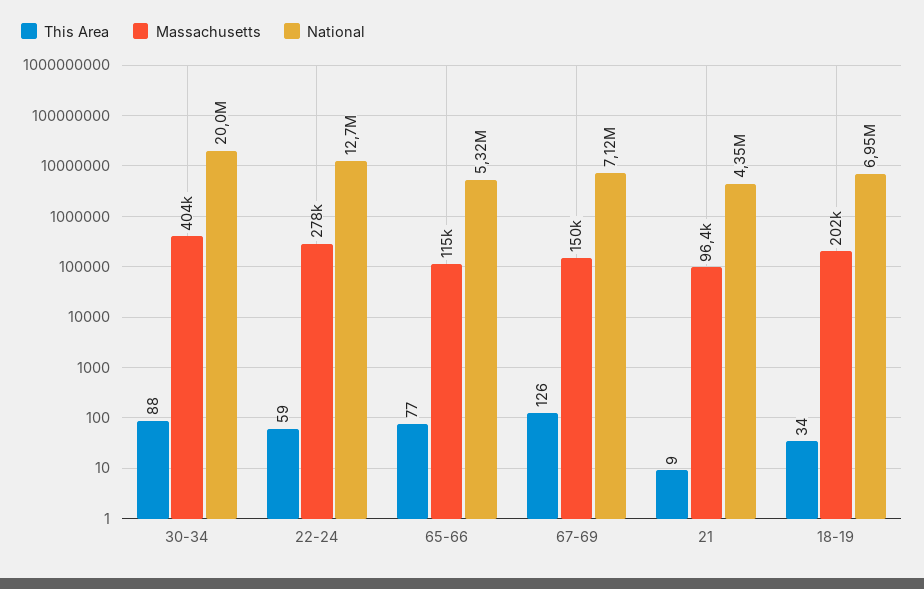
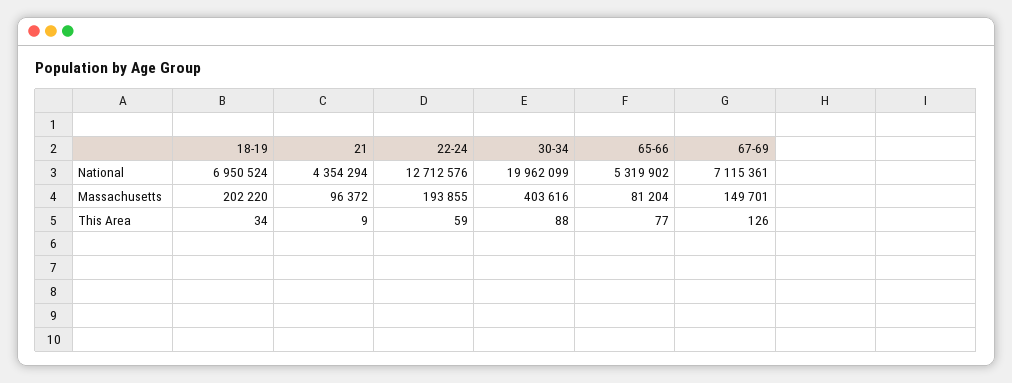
Massachusetts, 22-24: 278000 -> 193855
Massachusetts, 65-66: 115000 -> 81204

